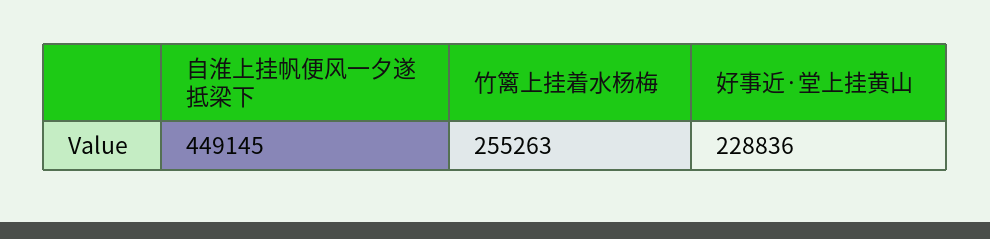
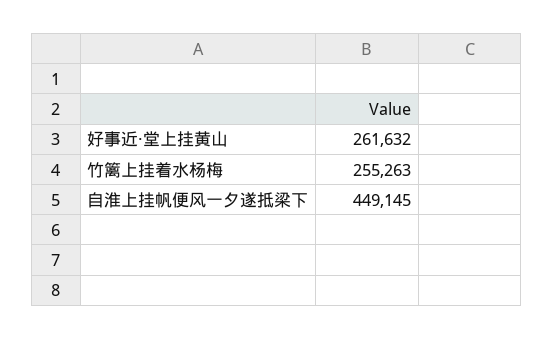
好事近·堂上挂黄山: 228836 -> 261632

